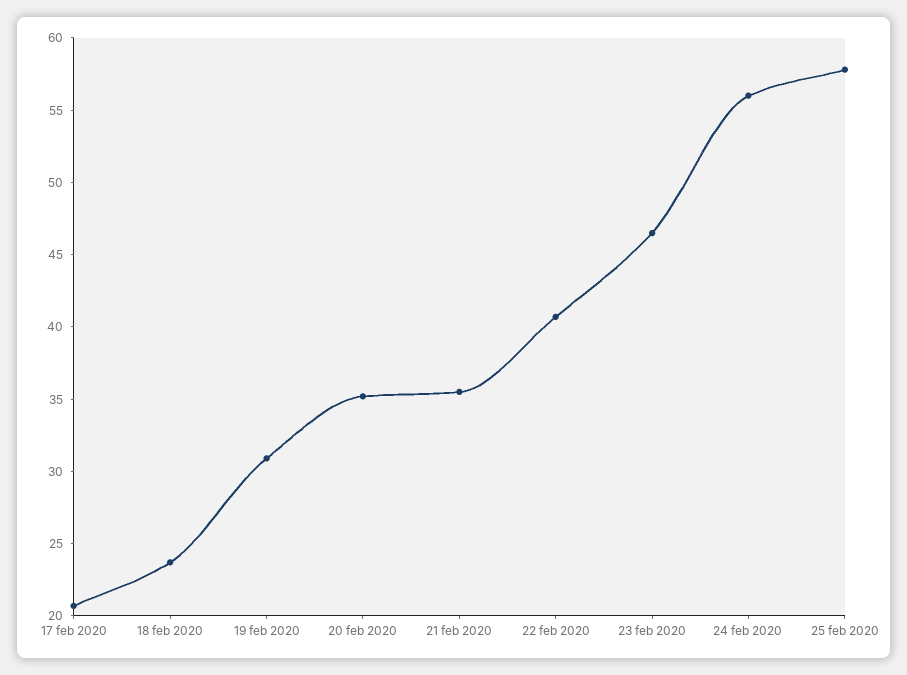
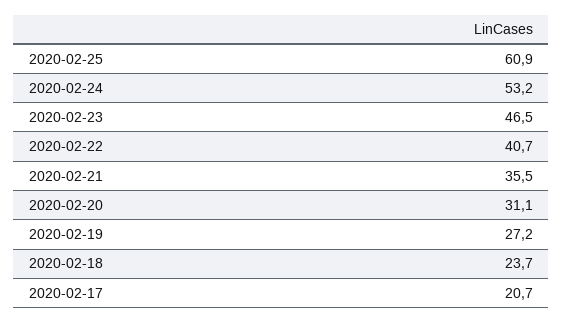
19 feb 2020: 31 -> 27.2
20 feb 2020: 35 -> 31.1
24 feb 2020: 56 -> 53.2
25 feb 2020: 58 -> 60.9

